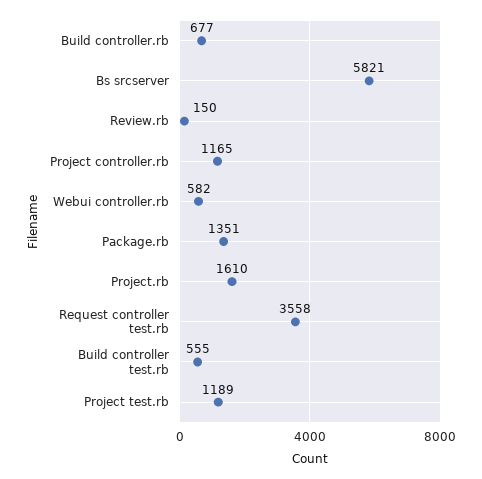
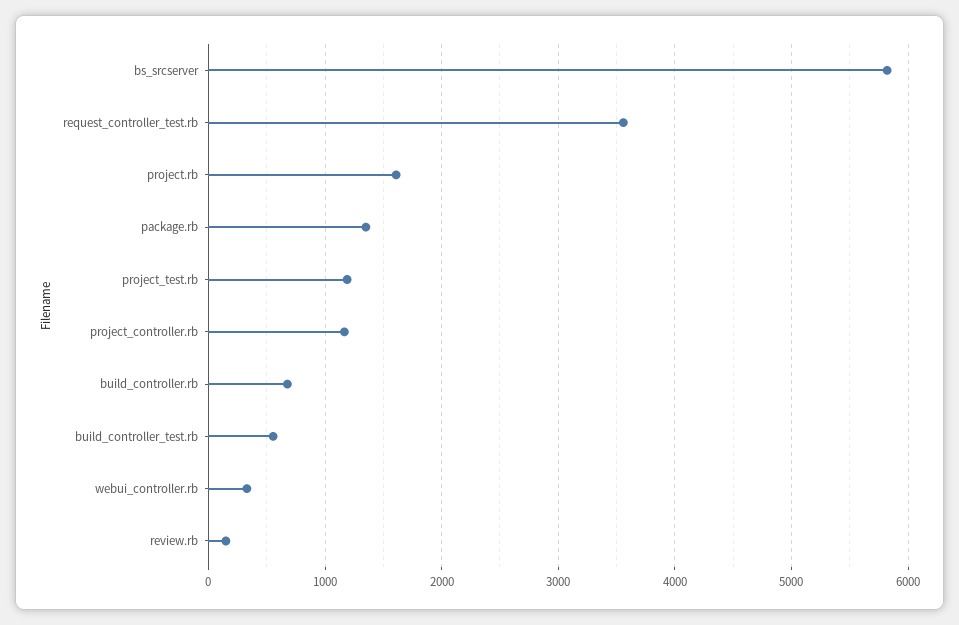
Webui controller.rb: 582 -> 300

